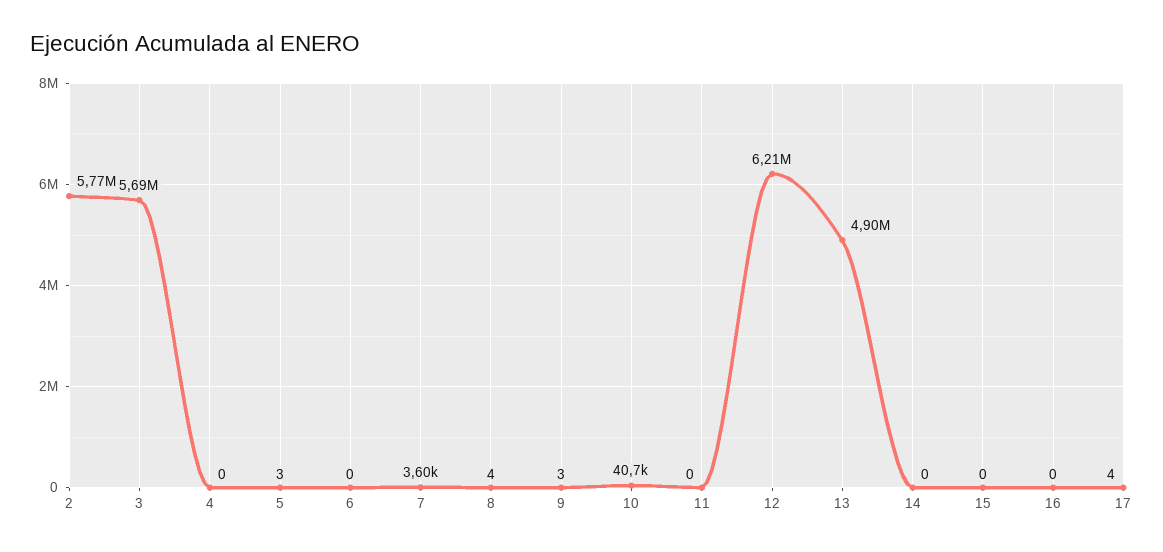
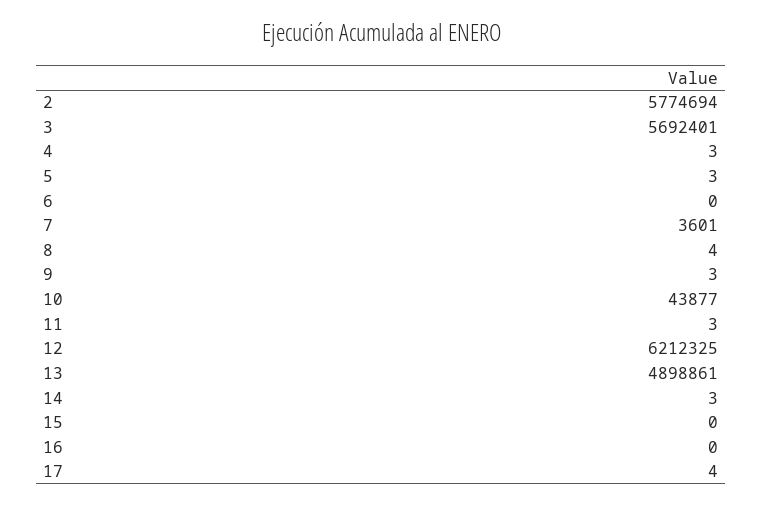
4: 0 -> 3
10: 40700 -> 43877
11: 0 -> 3
14: 0 -> 3

